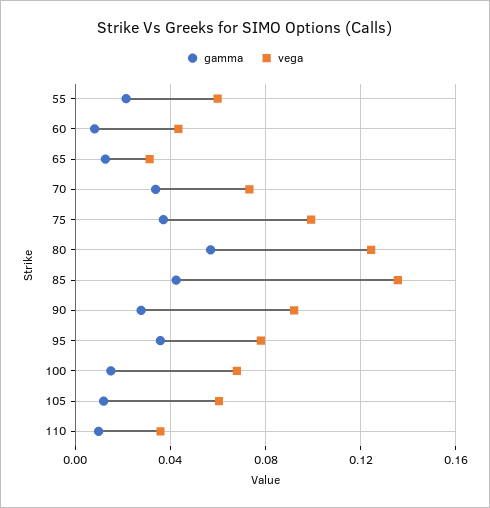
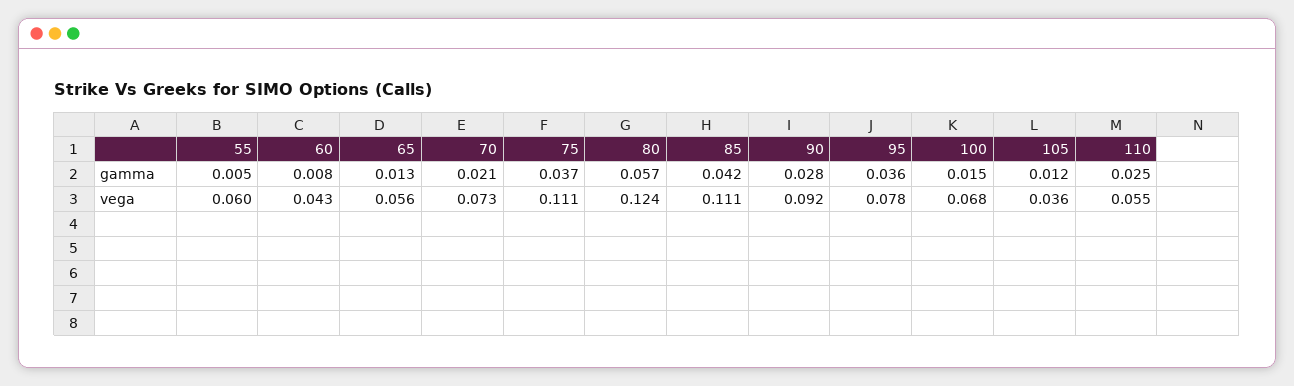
gamma, 55: 0.02 -> 0.005
vega, 65: 0.03 -> 0.056
gamma, 70: 0.035 -> 0.021
vega, 75: 0.1 -> 0.111
vega, 85: 0.135 -> 0.111
vega, 105: 0.06 -> 0.036
gamma, 110: 0.01 -> 0.025
vega, 110: 0.035 -> 0.055

